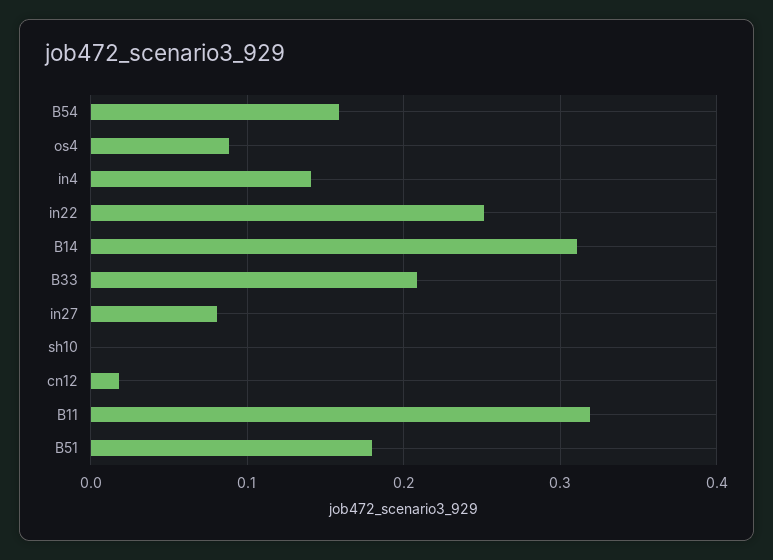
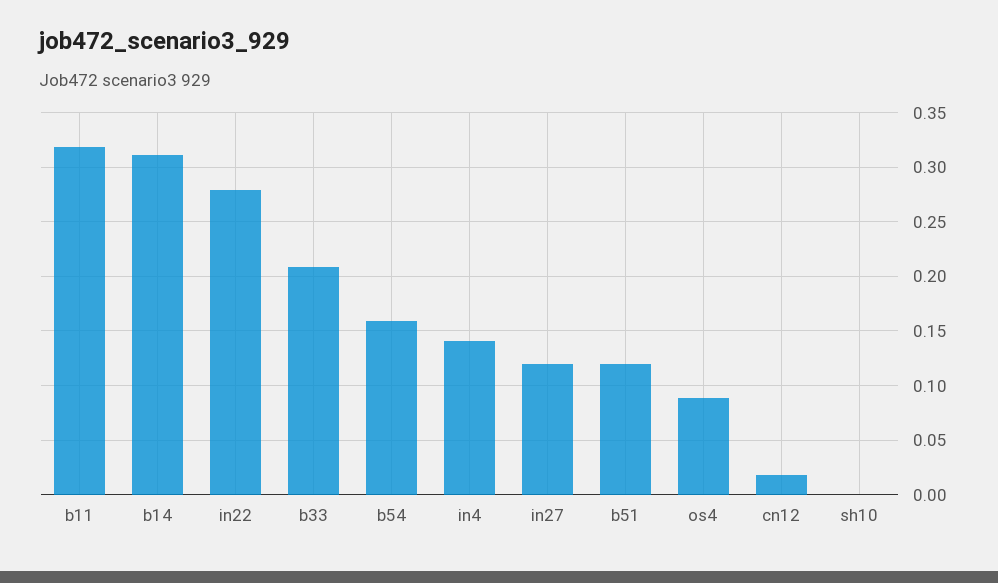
in22: 0.25 -> 0.28
in27: 0.08 -> 0.12
B51: 0.18 -> 0.12

